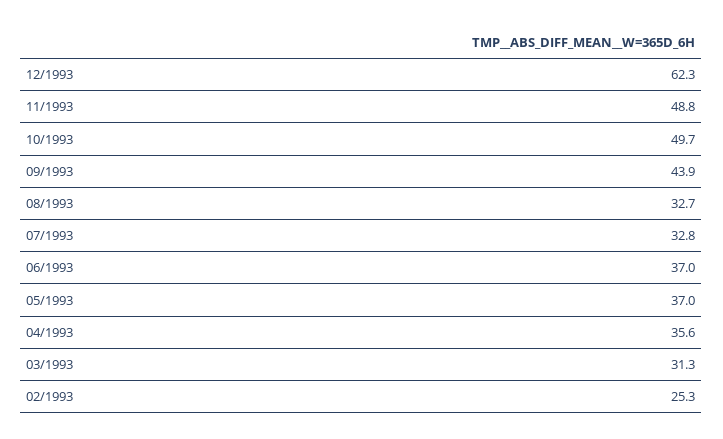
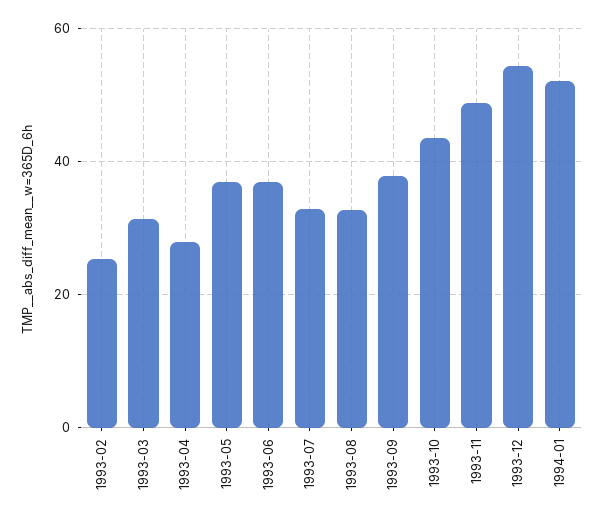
12/1993: 62.3 -> 54
10/1993: 49.7 -> 44
09/1993: 43.9 -> 38
04/1993: 35.6 -> 28
1994-01: none -> 52

